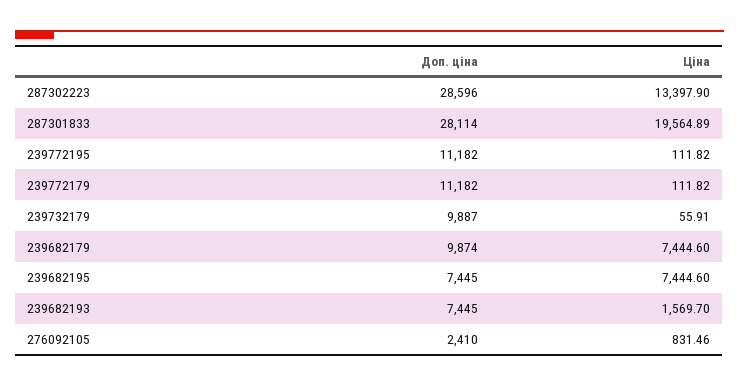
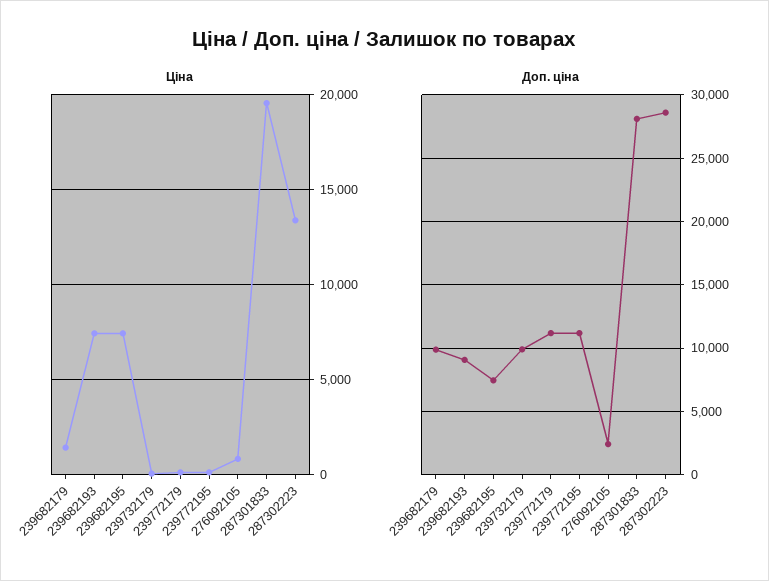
Ціна, 239682179: 7444.6 -> 1500
Доп. ціна, 239682193: 7445 -> 9000
Ціна, 239682193: 1569.7 -> 7500

